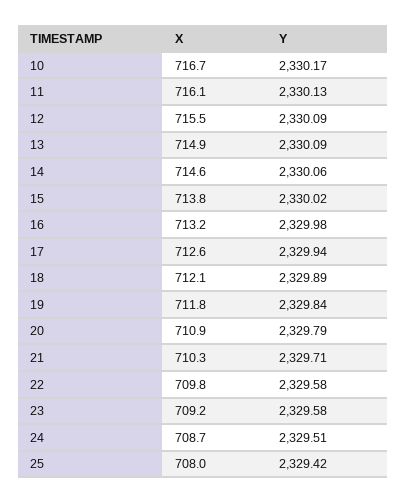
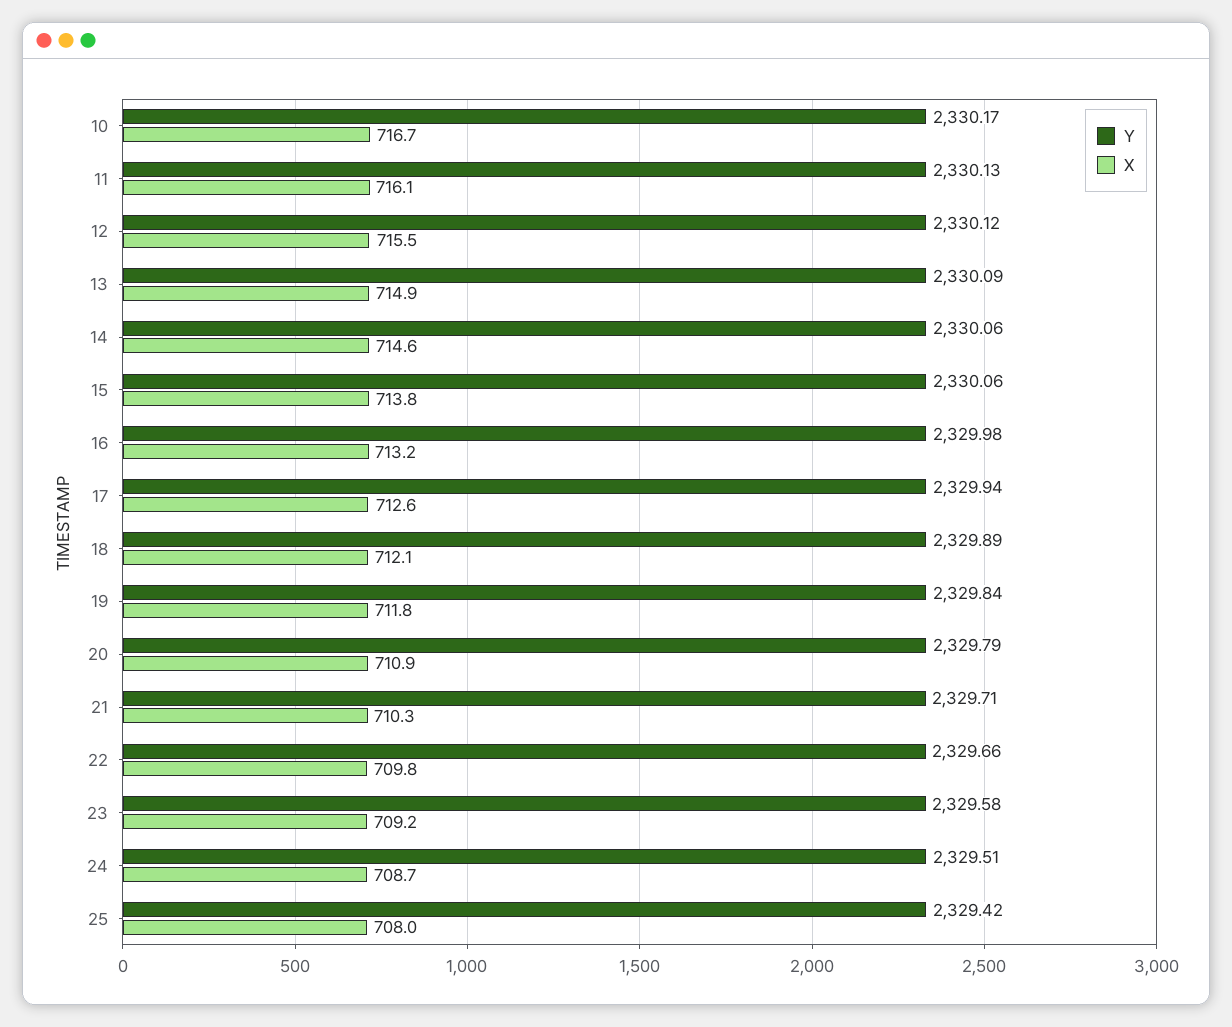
Y, 12: 2330.09 -> 2330.12
Y, 15: 2330.02 -> 2330.06
Y, 22: 2329.58 -> 2329.66

